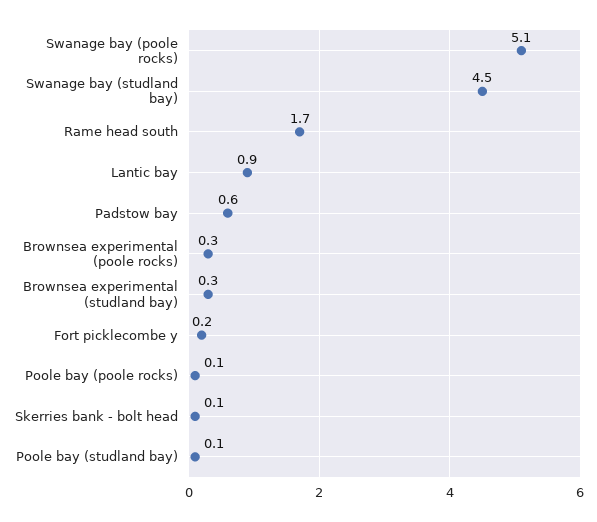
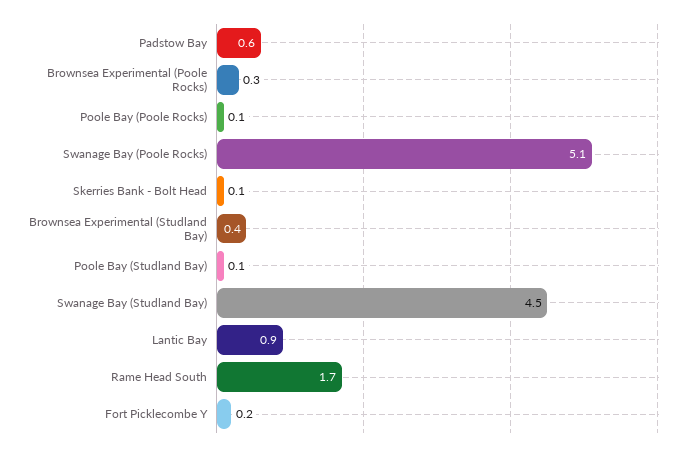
Brownsea experimental (studland bay): 0.3 -> 0.4

